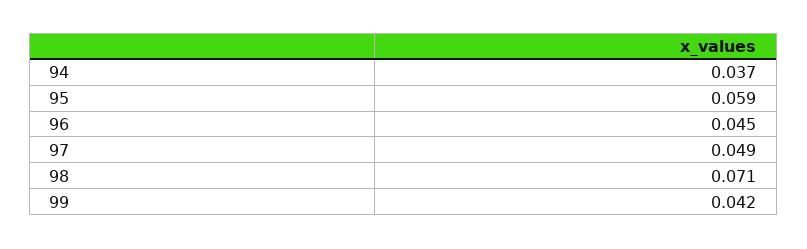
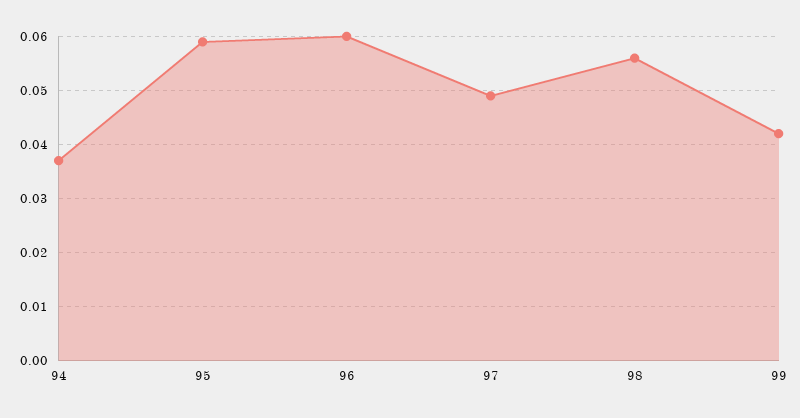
96: 0.045 -> 0.06
98: 0.071 -> 0.055

